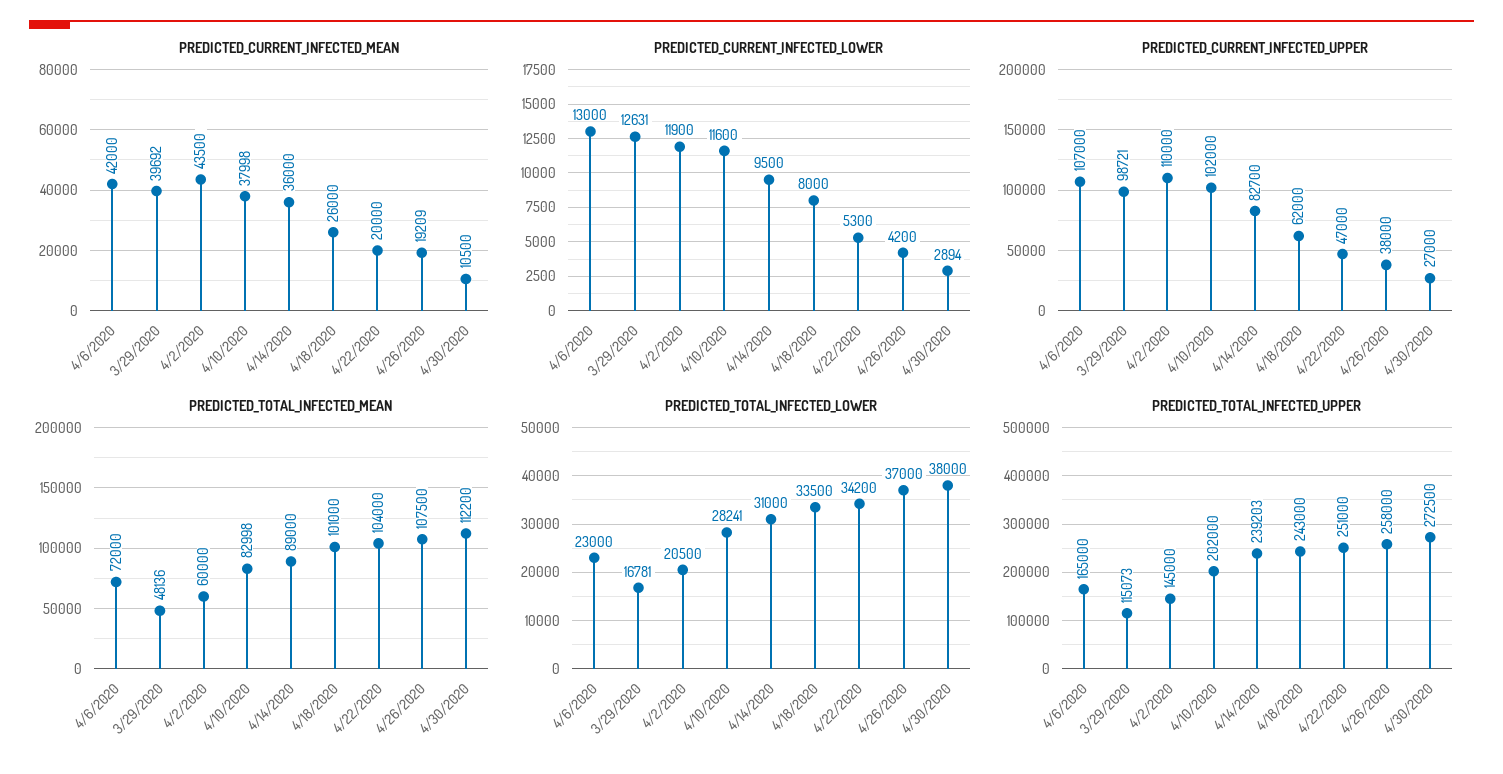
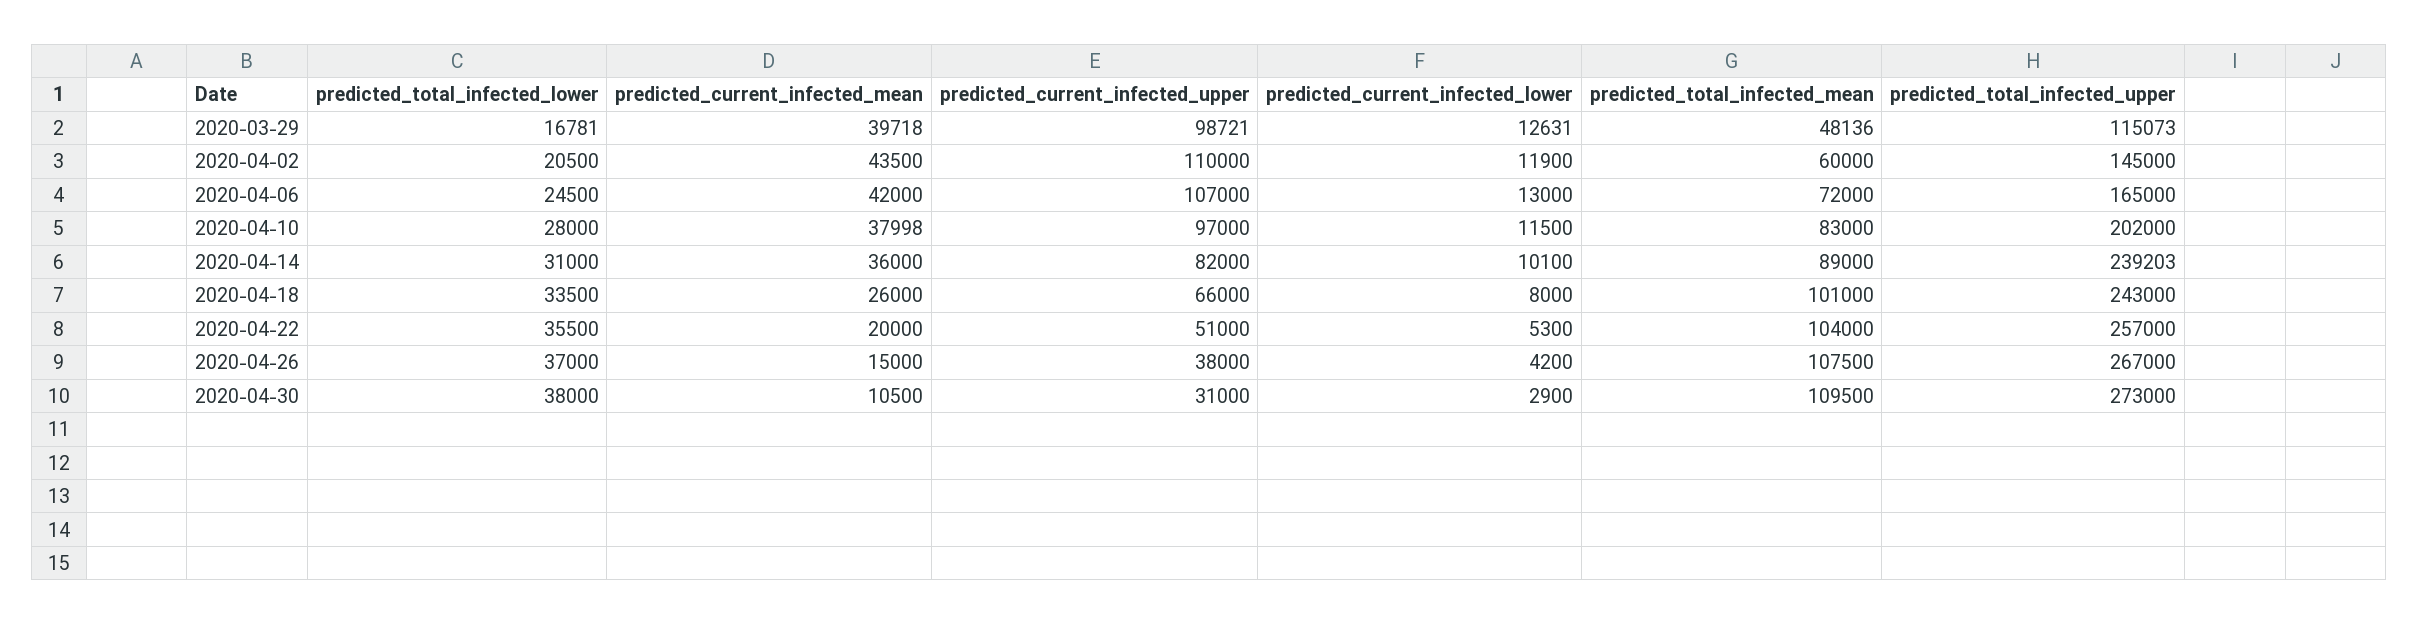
PREDICTED_CURRENT_INFECTED_MEAN, 3/29/2020: 39692 -> 39718
PREDICTED_CURRENT_INFECTED_MEAN, 4/26/2020: 19209 -> 15000
PREDICTED_CURRENT_INFECTED_LOWER, 4/10/2020: 11600 -> 11500
PREDICTED_CURRENT_INFECTED_LOWER, 4/14/2020: 9500 -> 10100
PREDICTED_CURRENT_INFECTED_LOWER, 4/30/2020: 2894 -> 2900
PREDICTED_CURRENT_INFECTED_UPPER, 4/10/2020: 102000 -> 97000
PREDICTED_CURRENT_INFECTED_UPPER, 4/14/2020: 82700 -> 82000
PREDICTED_CURRENT_INFECTED_UPPER, 4/18/2020: 62000 -> 66000
PREDICTED_CURRENT_INFECTED_UPPER, 4/22/2020: 47000 -> 51000
PREDICTED_CURRENT_INFECTED_UPPER, 4/30/2020: 27000 -> 31000
PREDICTED_TOTAL_INFECTED_MEAN, 4/10/2020: 82998 -> 83000
PREDICTED_TOTAL_INFECTED_MEAN, 4/30/2020: 112200 -> 109500
PREDICTED_TOTAL_INFECTED_LOWER, 4/6/2020: 23000 -> 24500
PREDICTED_TOTAL_INFECTED_LOWER, 4/10/2020: 28241 -> 28000
PREDICTED_TOTAL_INFECTED_LOWER, 4/22/2020: 34200 -> 35500
PREDICTED_TOTAL_INFECTED_UPPER, 4/22/2020: 251000 -> 257000
PREDICTED_TOTAL_INFECTED_UPPER, 4/26/2020: 258000 -> 267000
PREDICTED_TOTAL_INFECTED_UPPER, 4/30/2020: 272500 -> 273000

